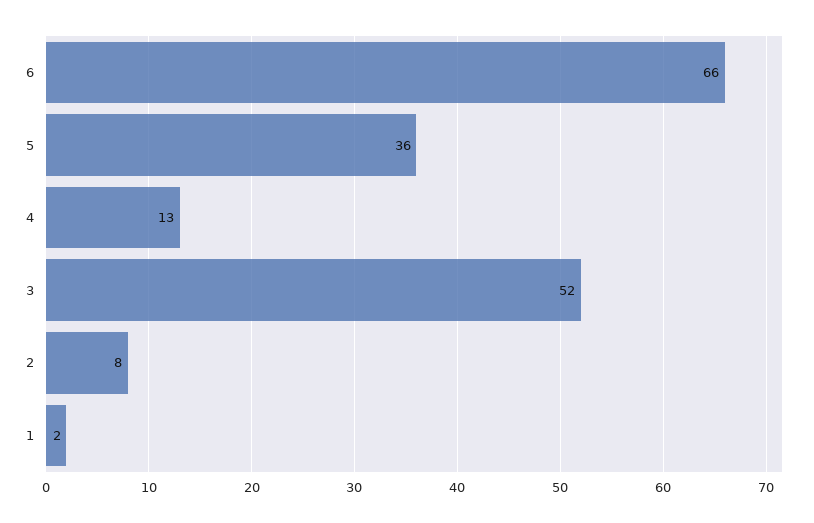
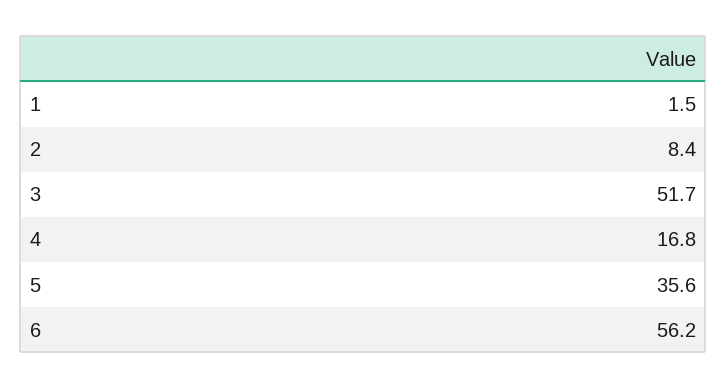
6: 66 -> 56.2
4: 13 -> 16.8

